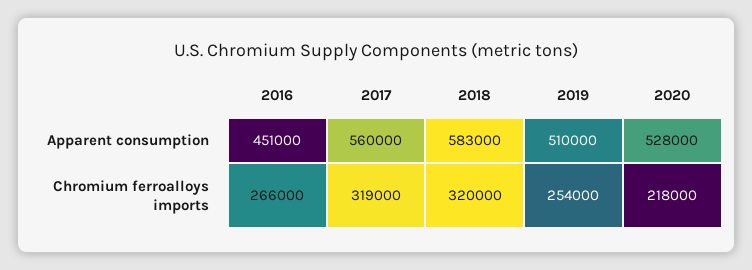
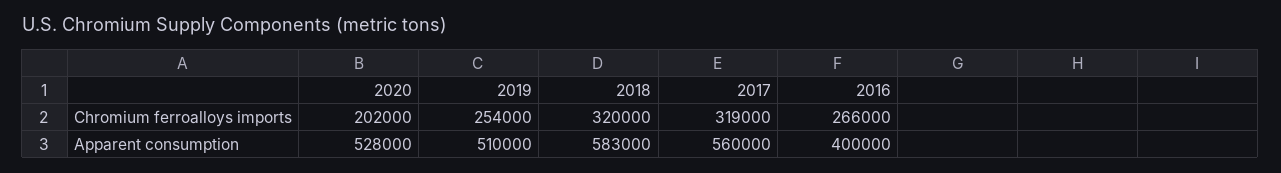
2016, Apparent consumption: 451000 -> 400000
2020, Chromium ferroalloys imports: 218000 -> 202000

